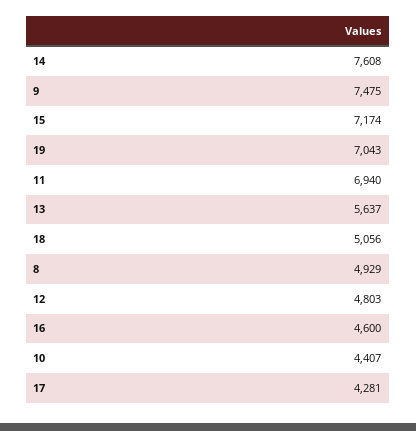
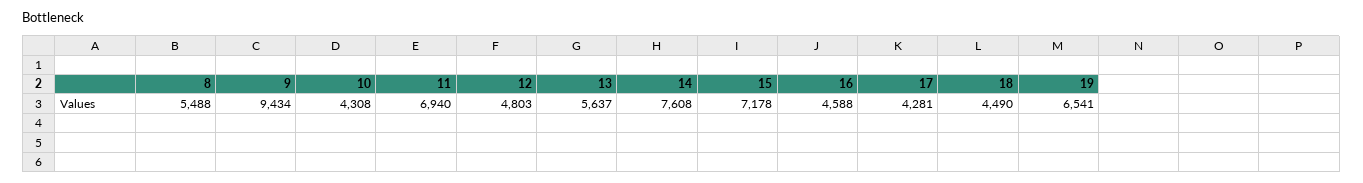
9: 7475 -> 9434
15: 7174 -> 7178
19: 7043 -> 6541
18: 5056 -> 4490
8: 4929 -> 5488
16: 4600 -> 4588
10: 4407 -> 4308

